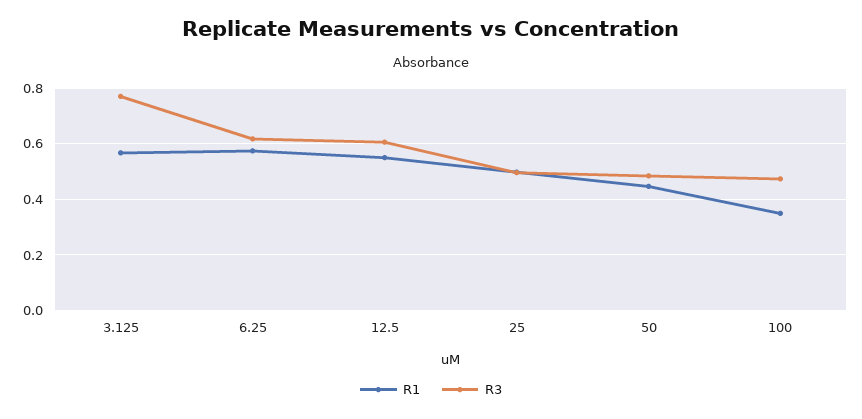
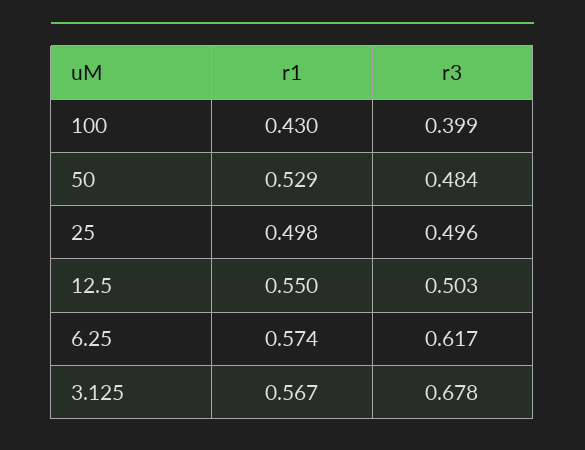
R3, 3.125: 0.775 -> 0.678
R3, 12.5: 0.6 -> 0.503
R1, 50: 0.45 -> 0.529
R1, 100: 0.35 -> 0.43
R3, 100: 0.475 -> 0.399

